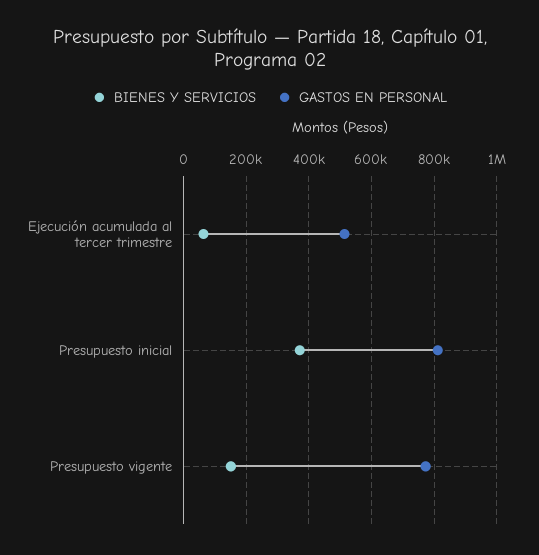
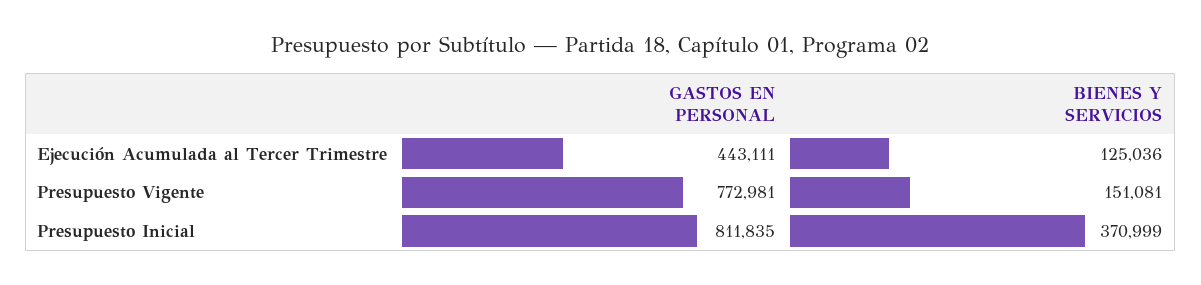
BIENES Y SERVICIOS, Ejecución acumulada al tercer trimestre: 60000 -> 125036
GASTOS EN PERSONAL, Ejecución acumulada al tercer trimestre: 520000 -> 443111

